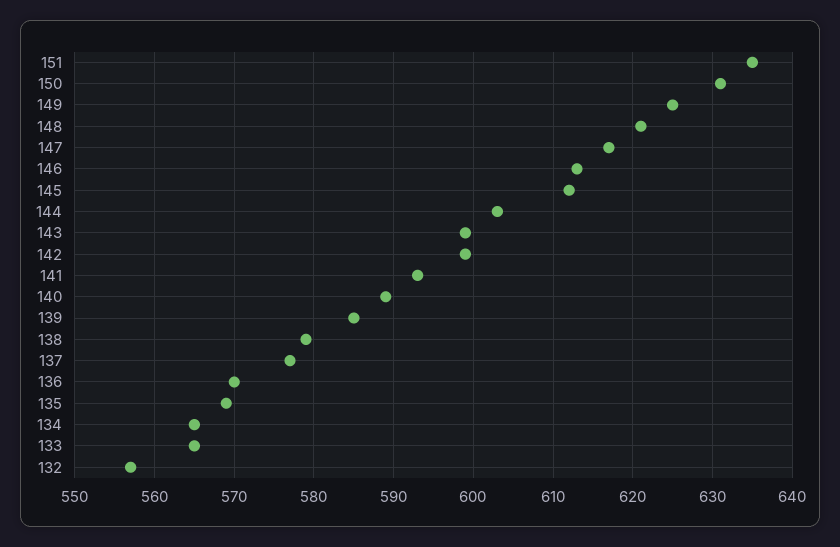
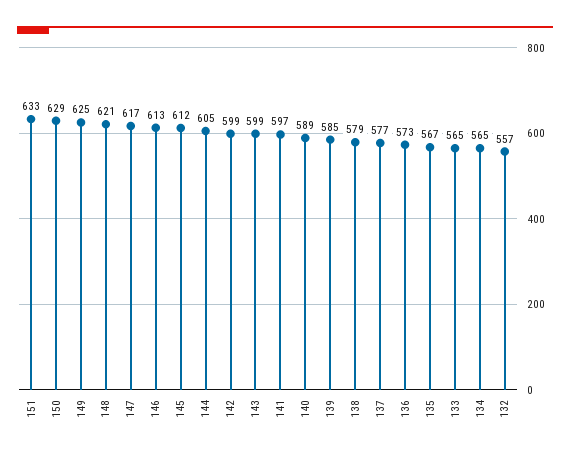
151: 635 -> 633
150: 631 -> 629
144: 603 -> 605
141: 593 -> 597
136: 570 -> 573
135: 569 -> 567

